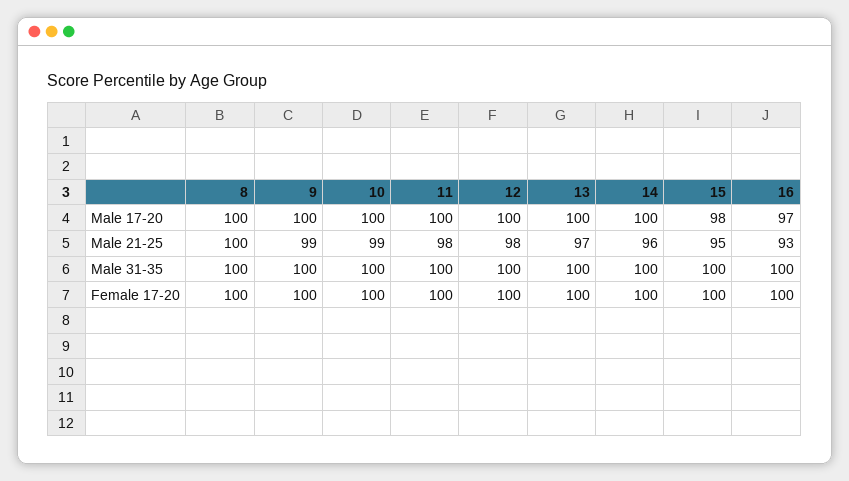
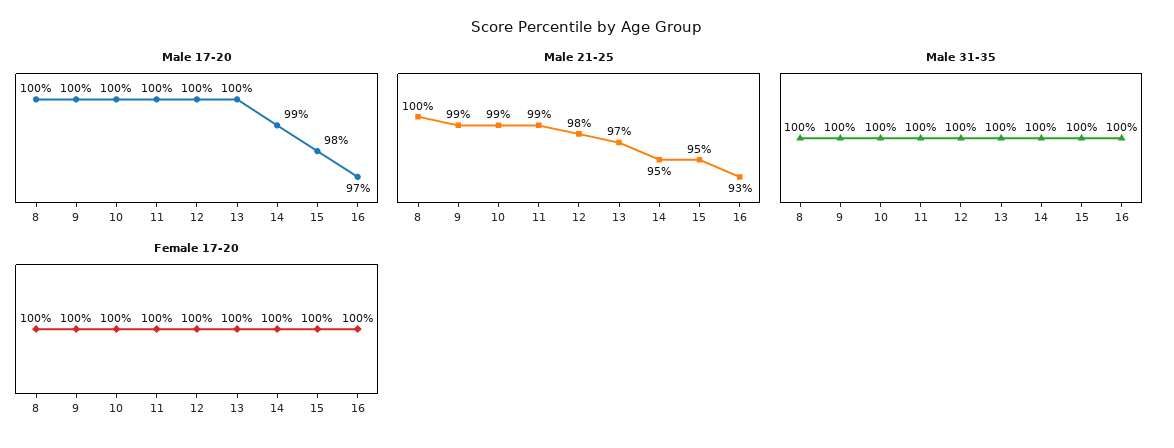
Male 17-20, 14: 100 -> 99
Male 21-25, 11: 98 -> 99
Male 21-25, 14: 96 -> 95

